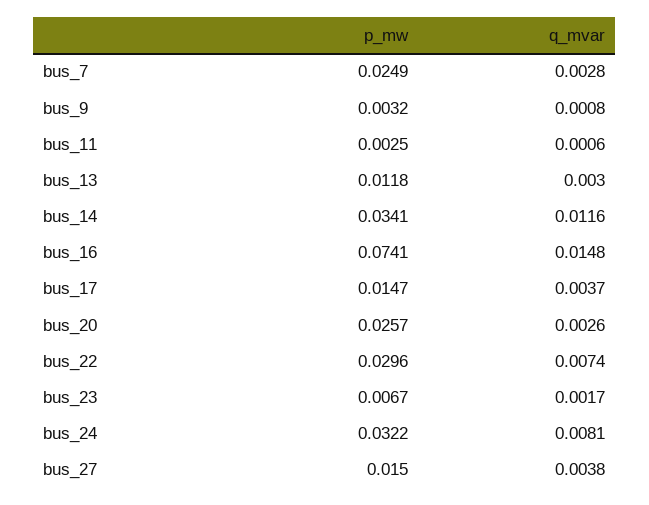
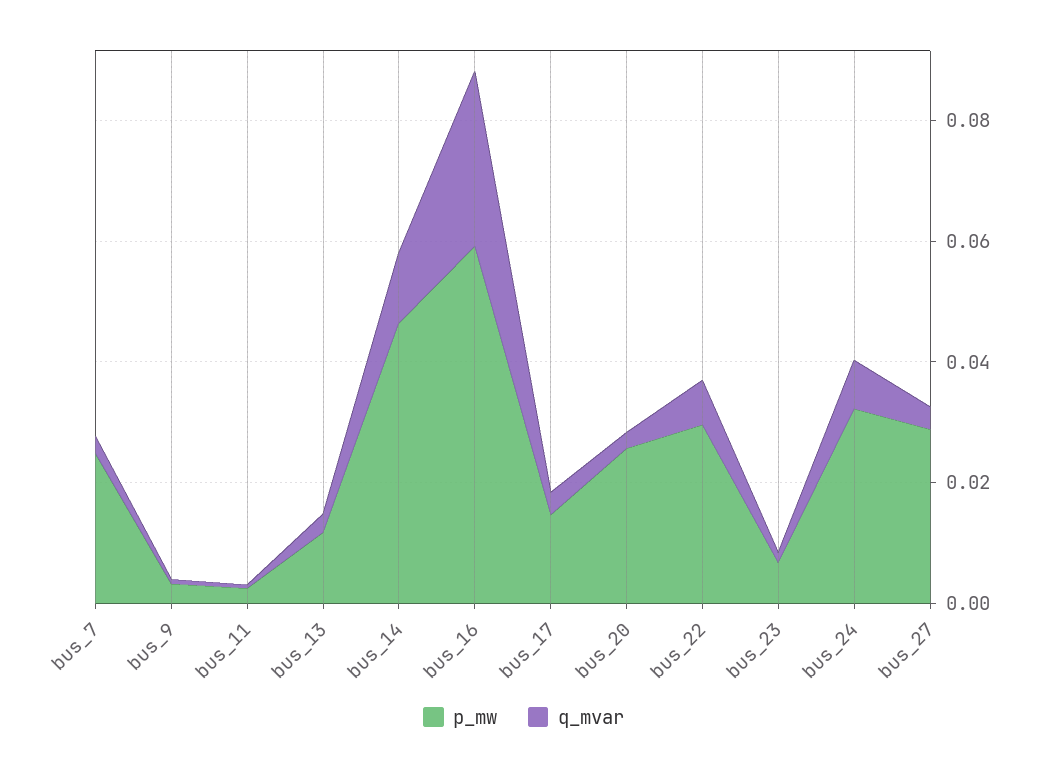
p_mw, bus_14: 0.0341 -> 0.045
p_mw, bus_16: 0.0741 -> 0.06
q_mvar, bus_16: 0.0148 -> 0.03
p_mw, bus_27: 0.015 -> 0.03

